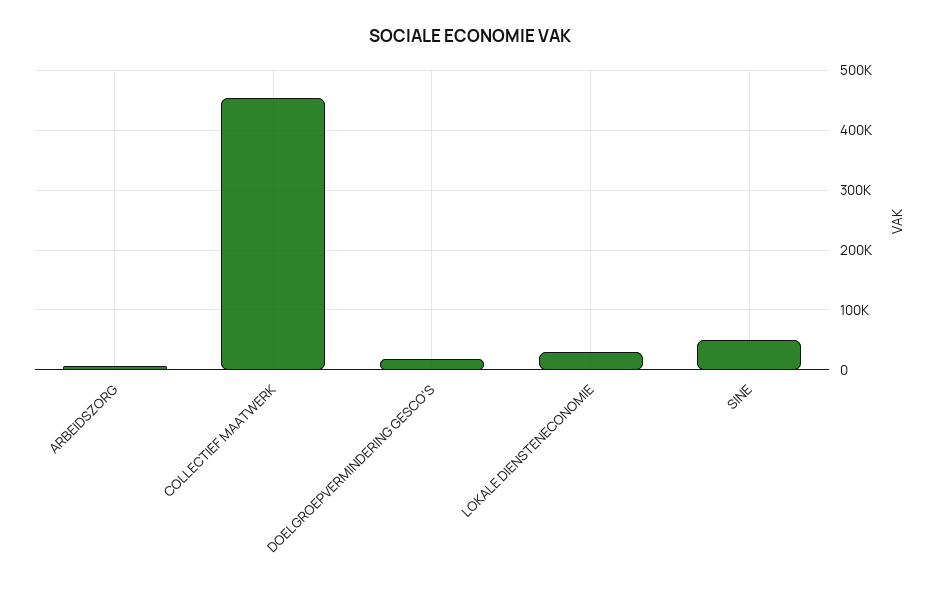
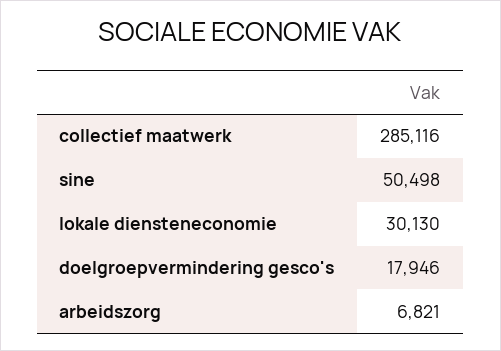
COLLECTIEF MAATWERK: 460000 -> 285116

